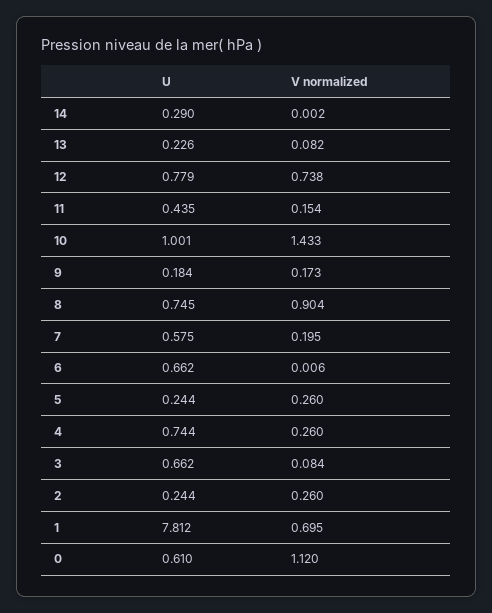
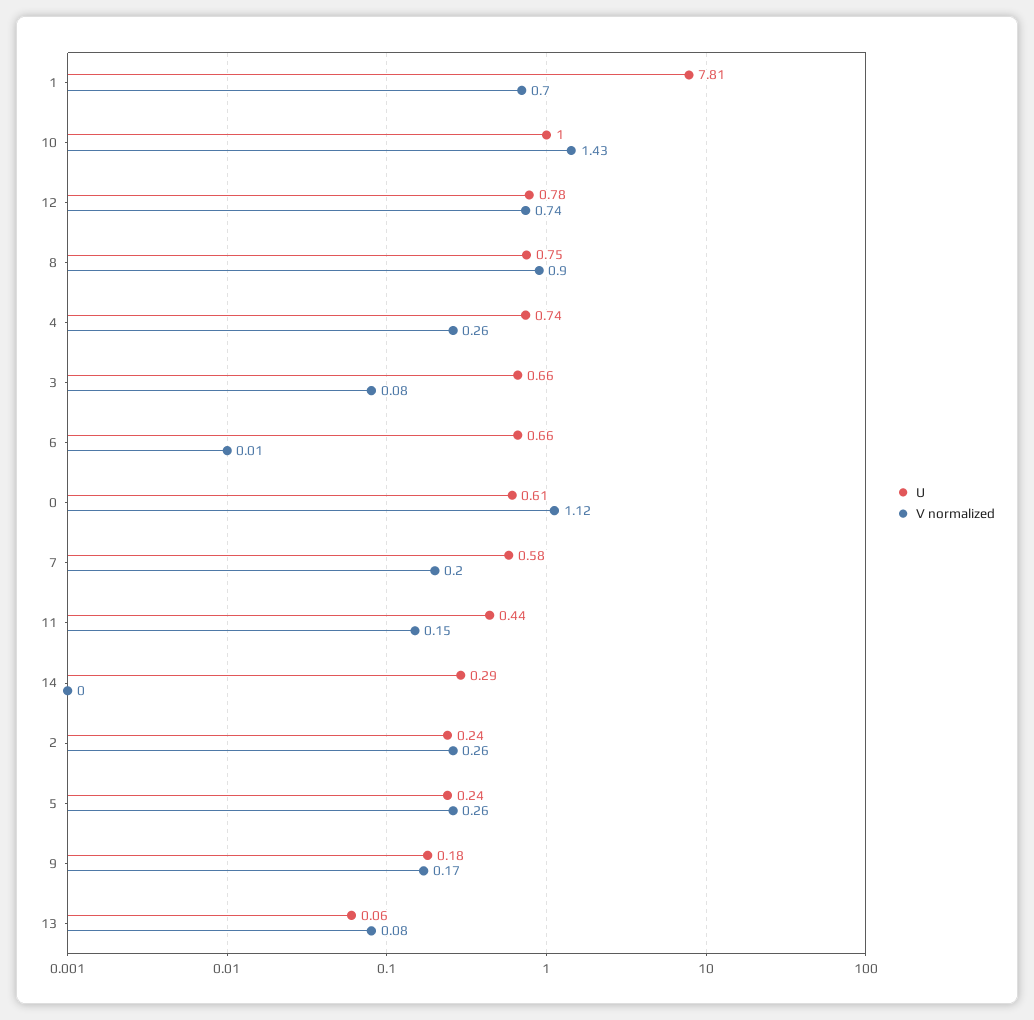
U, 13: 0.226 -> 0.06

